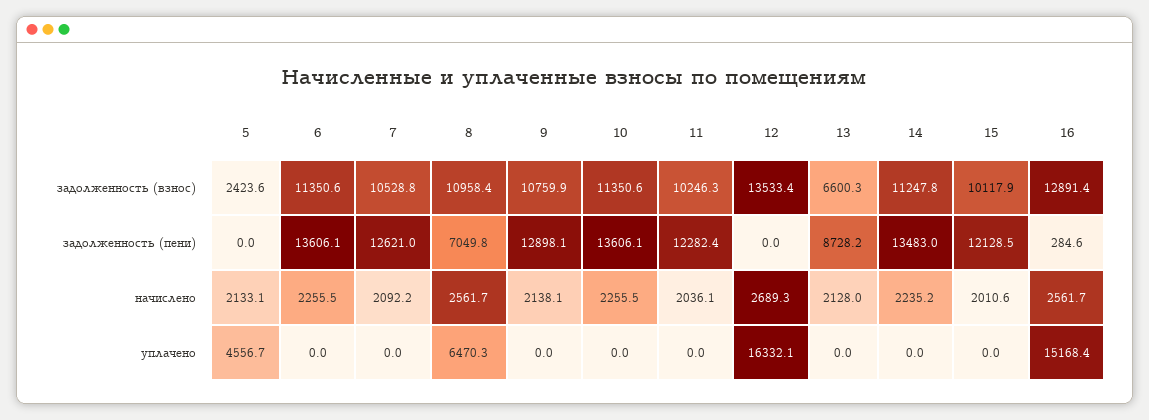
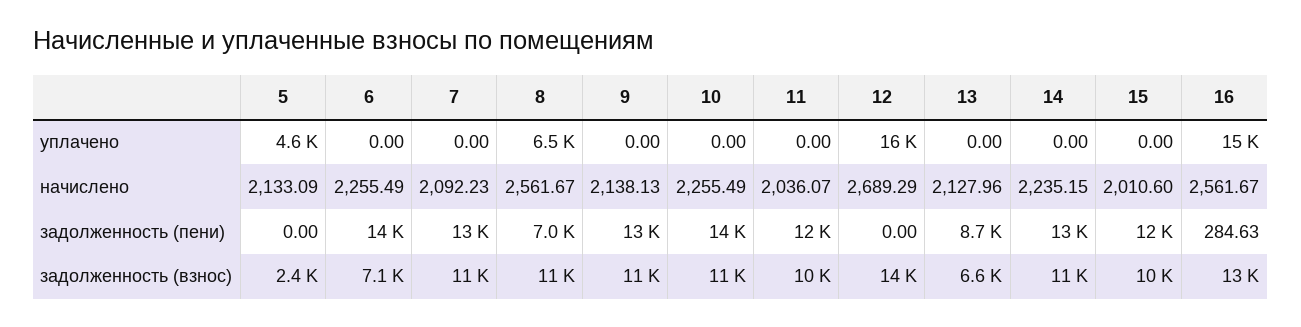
6, задолженность (взнос): 11350.6 -> 7100

